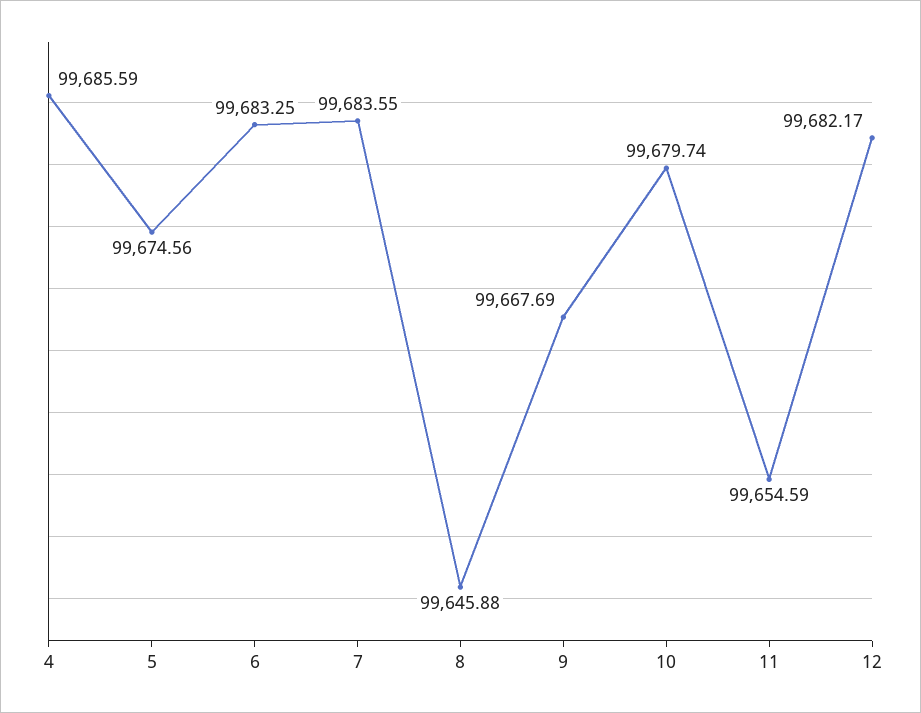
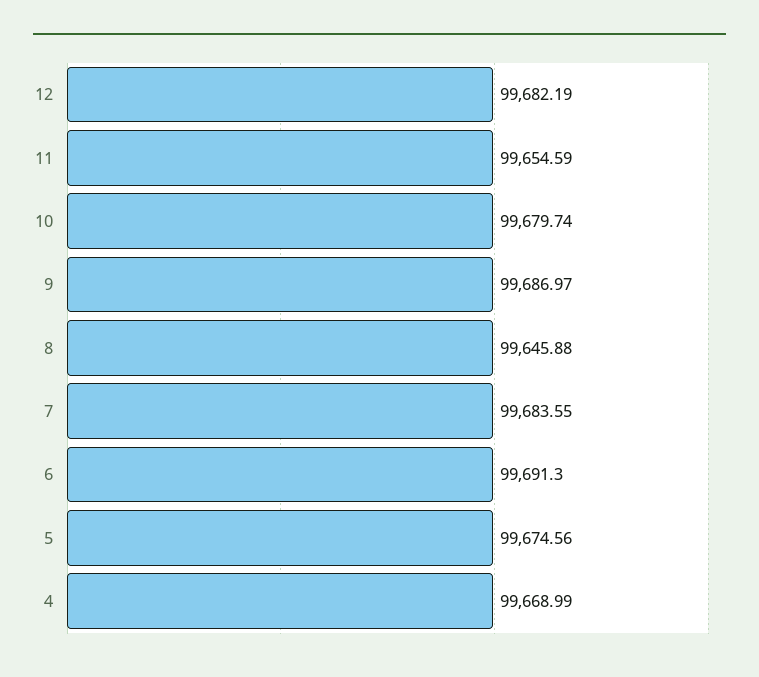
4: 99685.59 -> 99668.99
6: 99683.25 -> 99691.3
9: 99667.69 -> 99686.97
12: 99682.17 -> 99682.19

